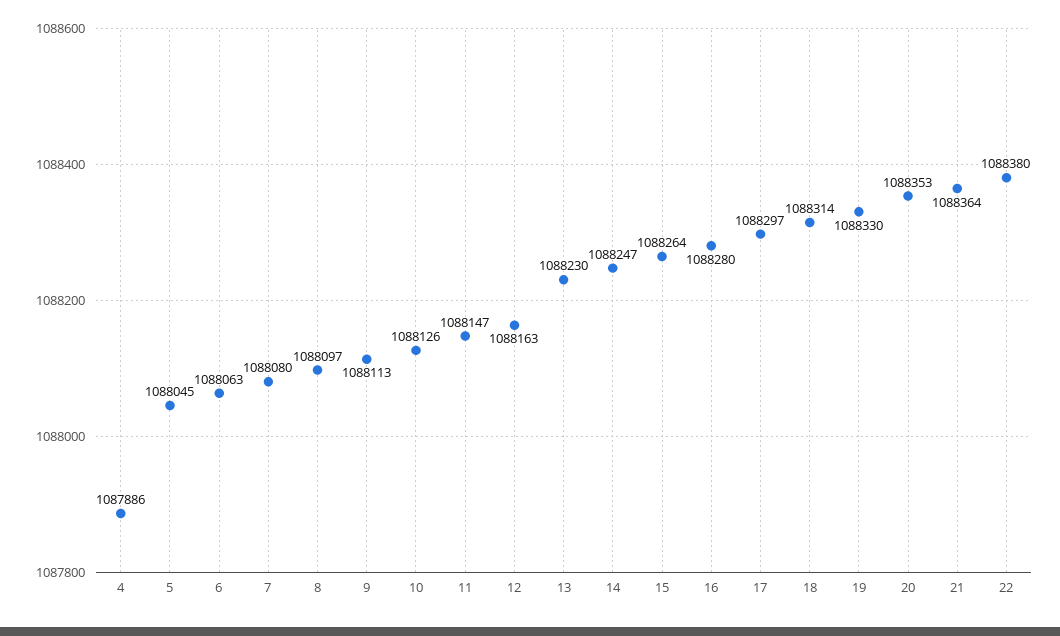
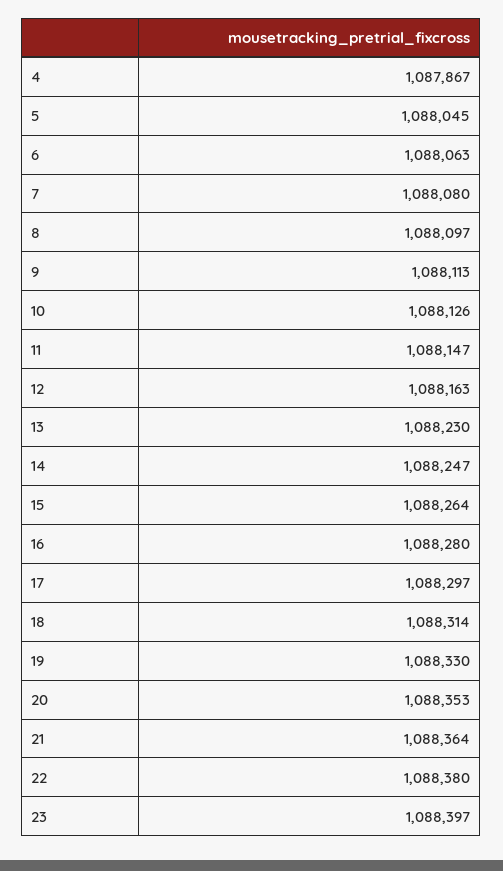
4: 1087886 -> 1087867
23: none -> 1088397

